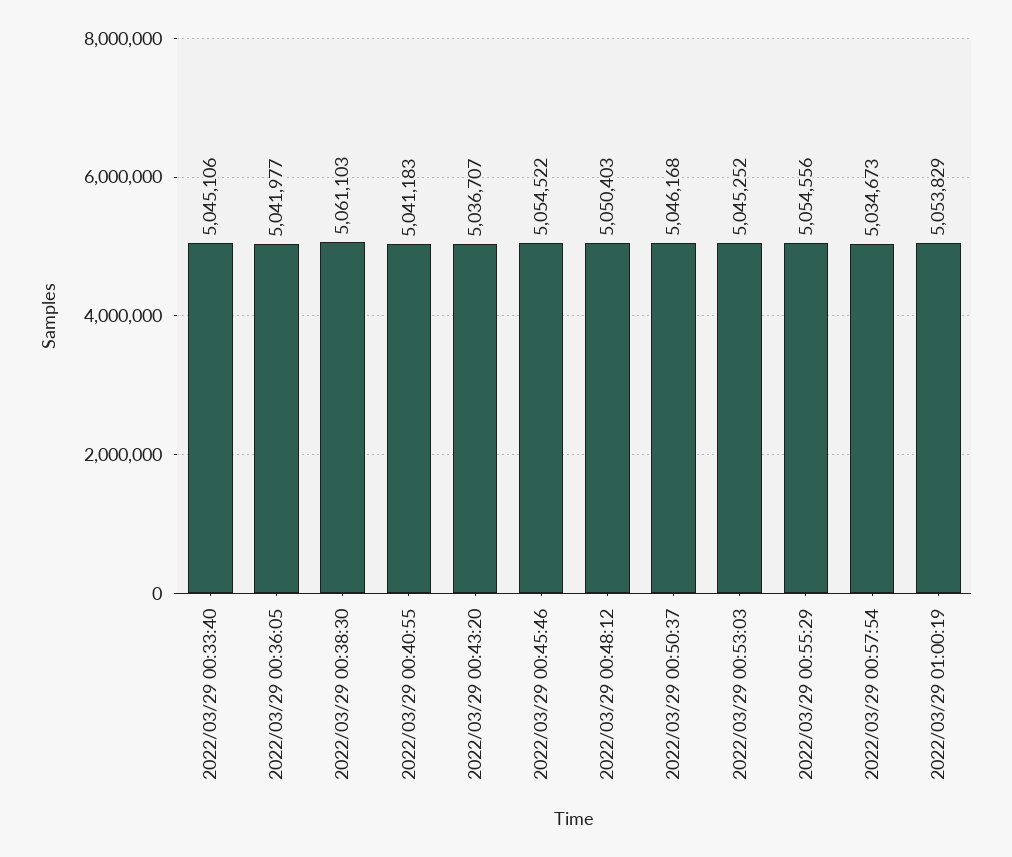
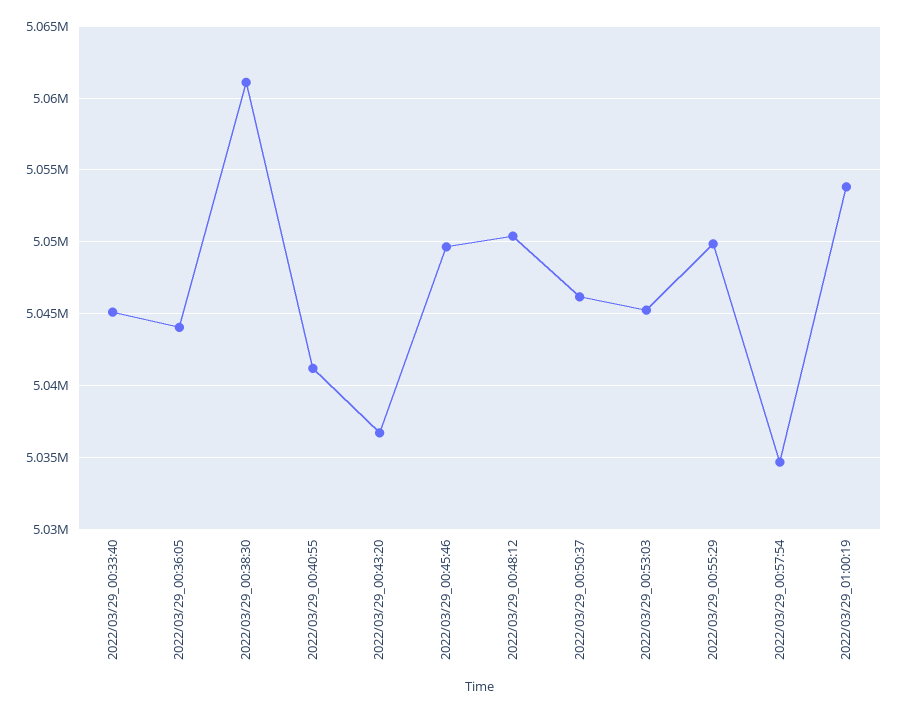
2022/03/29 00:36:05: 5041977 -> 5044000
2022/03/29 00:45:46: 5054522 -> 5049500
2022/03/29 00:55:29: 5054556 -> 5050000

